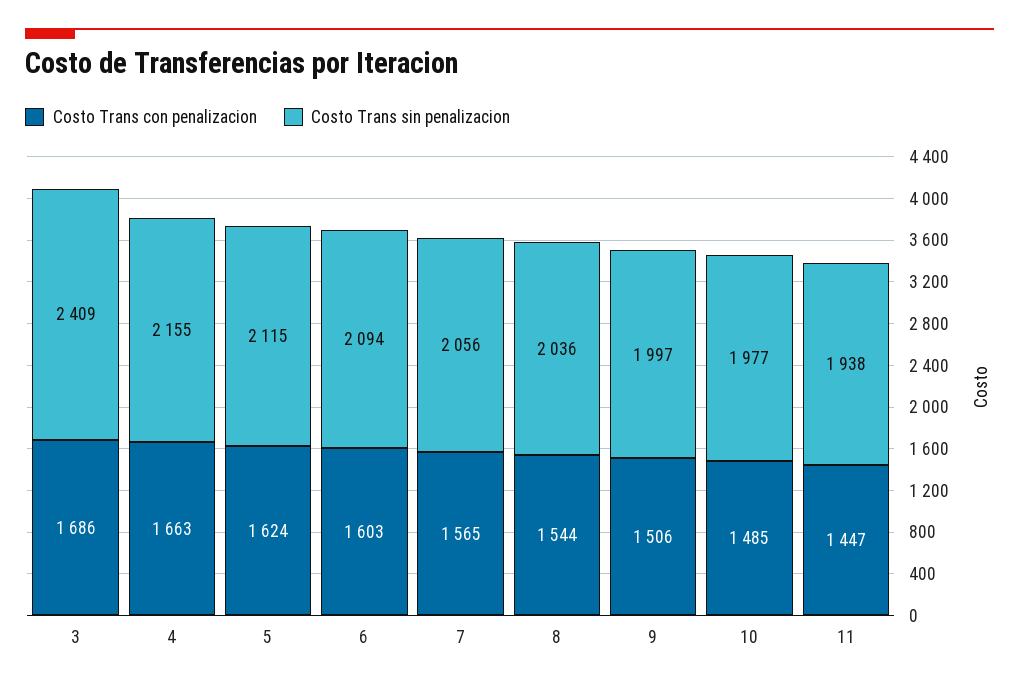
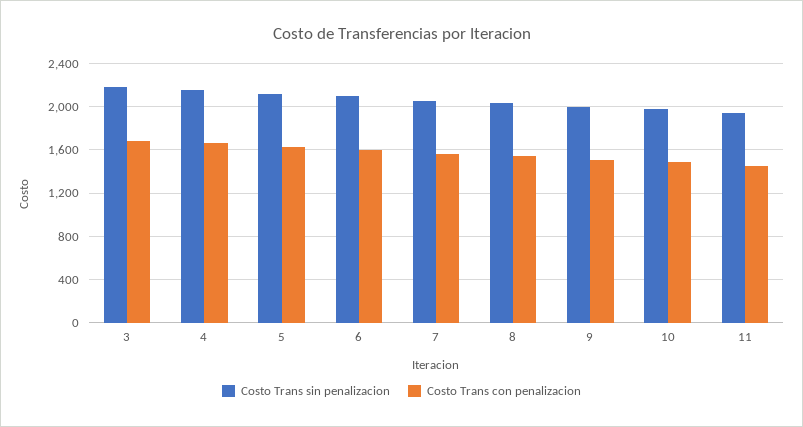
Costo Trans sin penalizacion, 3: 2409 -> 2200

